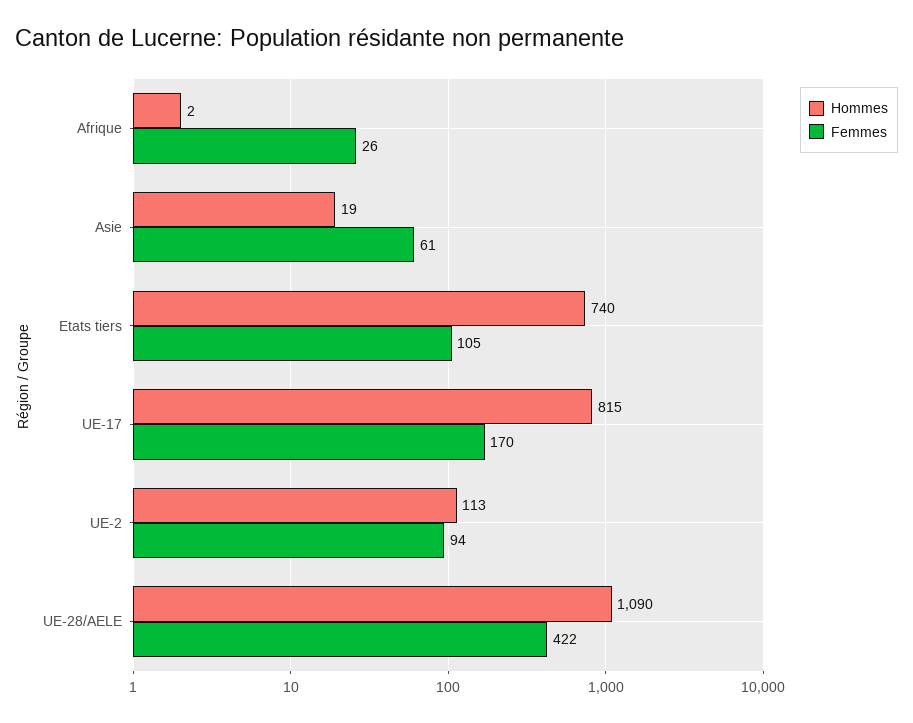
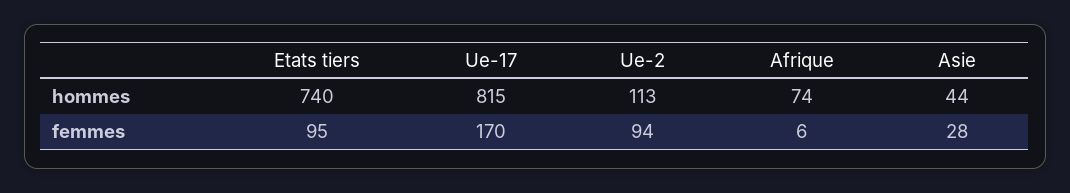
Hommes, Afrique: 2 -> 74
Femmes, Afrique: 26 -> 6
Hommes, Asie: 19 -> 44
Femmes, Asie: 61 -> 28
Femmes, Etats tiers: 105 -> 95
Hommes, UE-28/AELE: 1090 -> none
Femmes, UE-28/AELE: 422 -> none

